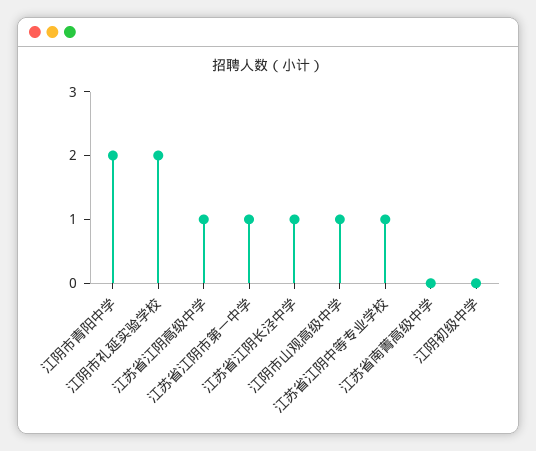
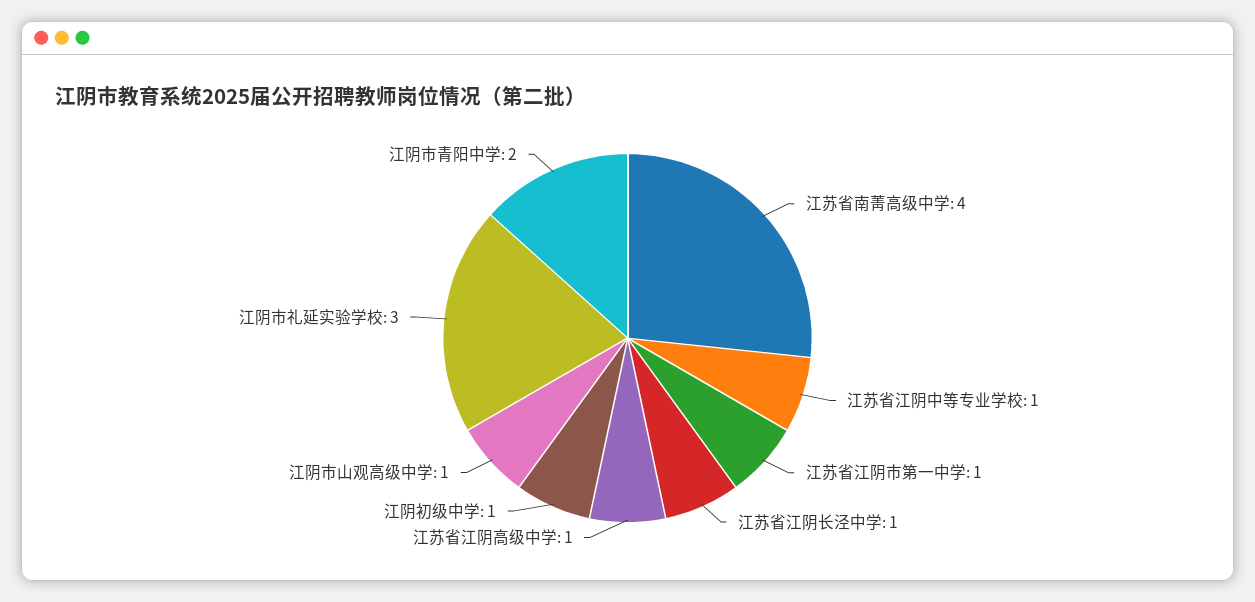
江阴市礼延实验学校: 2 -> 3
江苏省南菁高级中学: 0 -> 4
江阴初级中学: 0 -> 1

